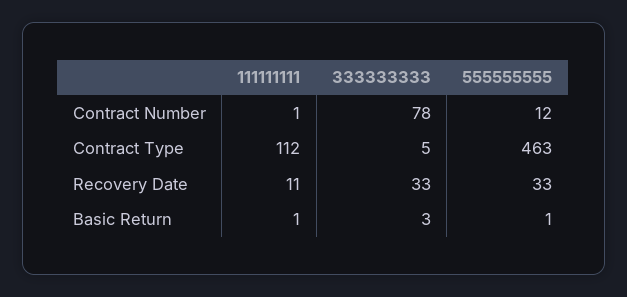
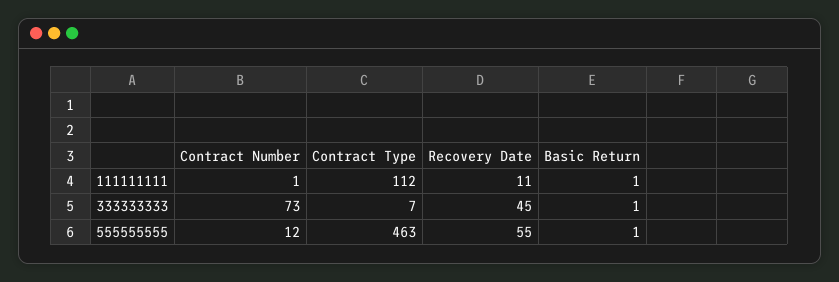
333333333, Contract Number: 78 -> 73
333333333, Contract Type: 5 -> 7
333333333, Recovery Date: 33 -> 45
555555555, Recovery Date: 33 -> 55
333333333, Basic Return: 3 -> 1

